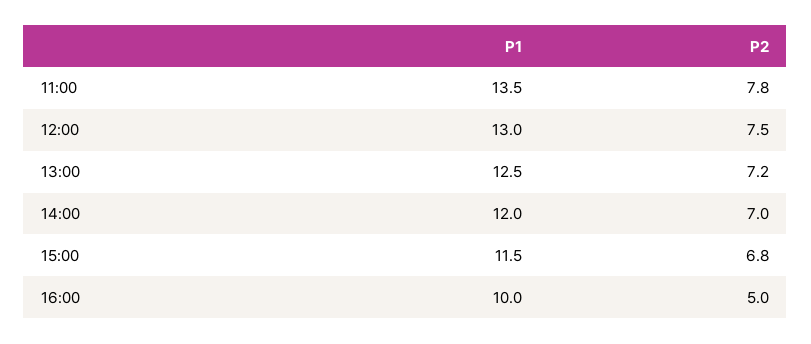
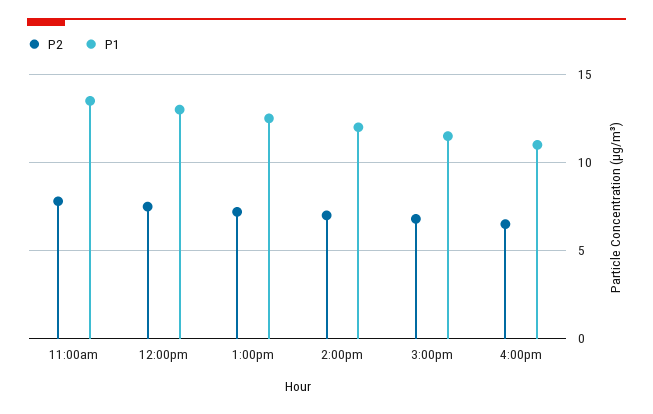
P1, 16:00: 10 -> 11
P2, 16:00: 5 -> 6.5

